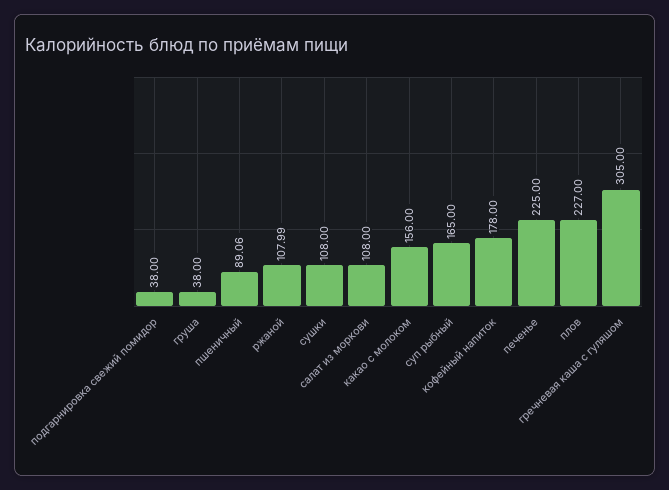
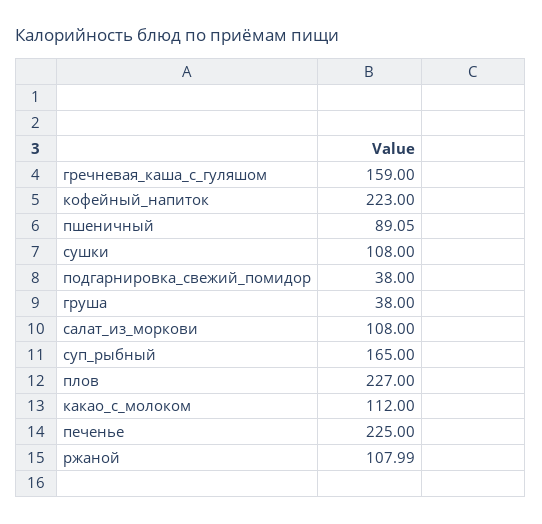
пшеничный: 89.06 -> 89.05
какао с молоком: 156 -> 112
кофейный напиток: 178 -> 223
гречневая каша с гуляшом: 305 -> 159

